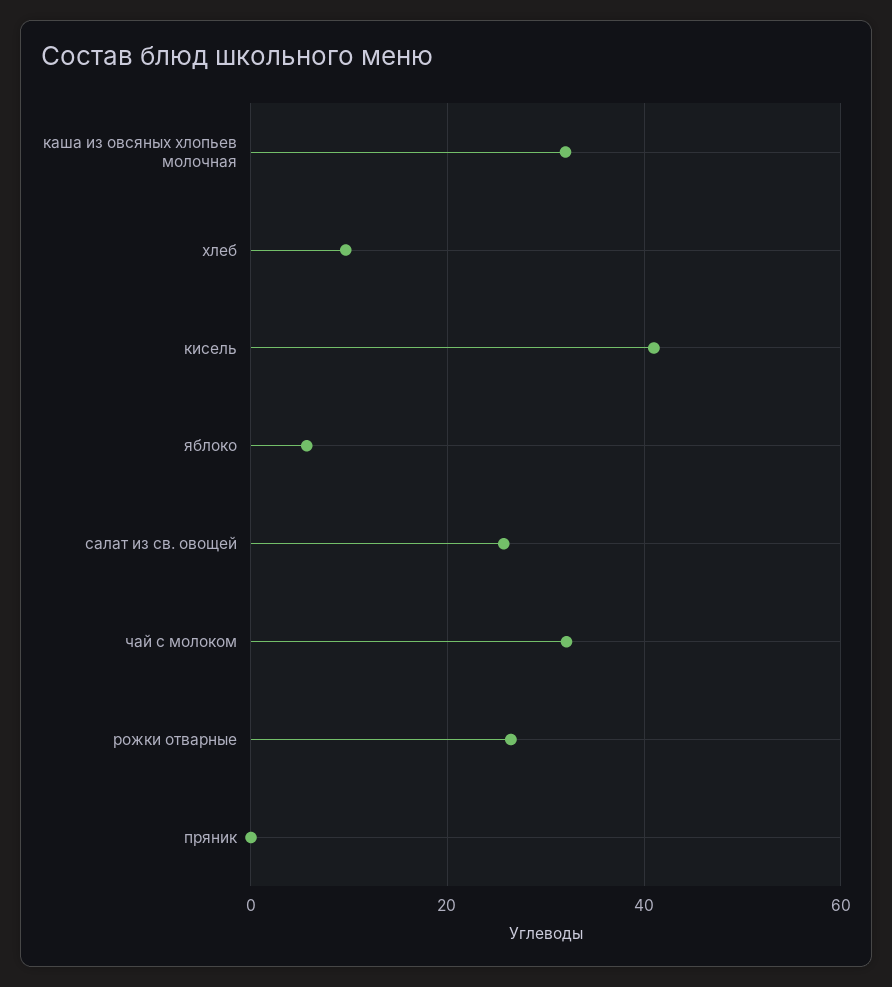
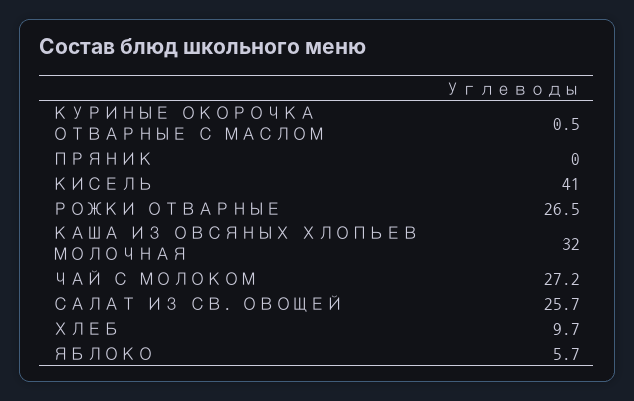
чай с молоком: 32 -> 27.2
КУРИНЫЕ ОКОРОЧКА ОТВАРНЫЕ С МАСЛОМ: none -> 0.5

